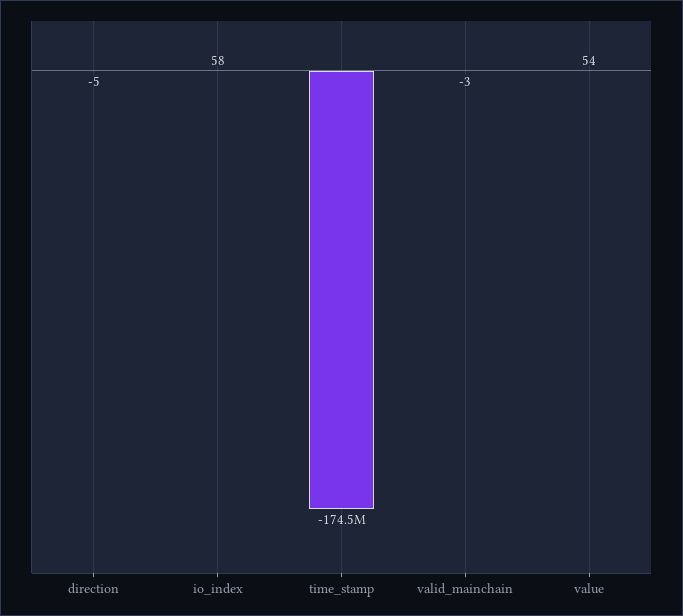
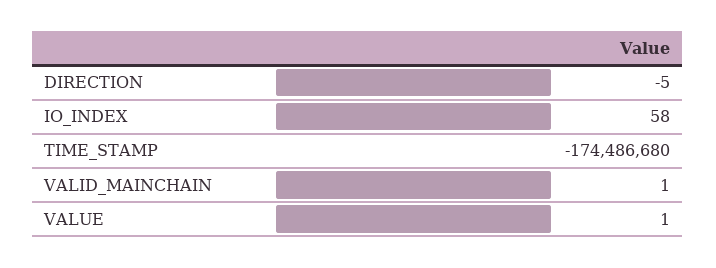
valid_mainchain: -3 -> 1
value: 54 -> 1

